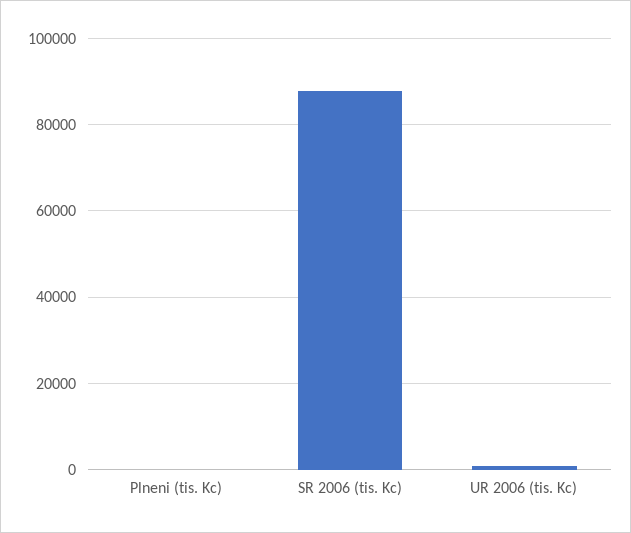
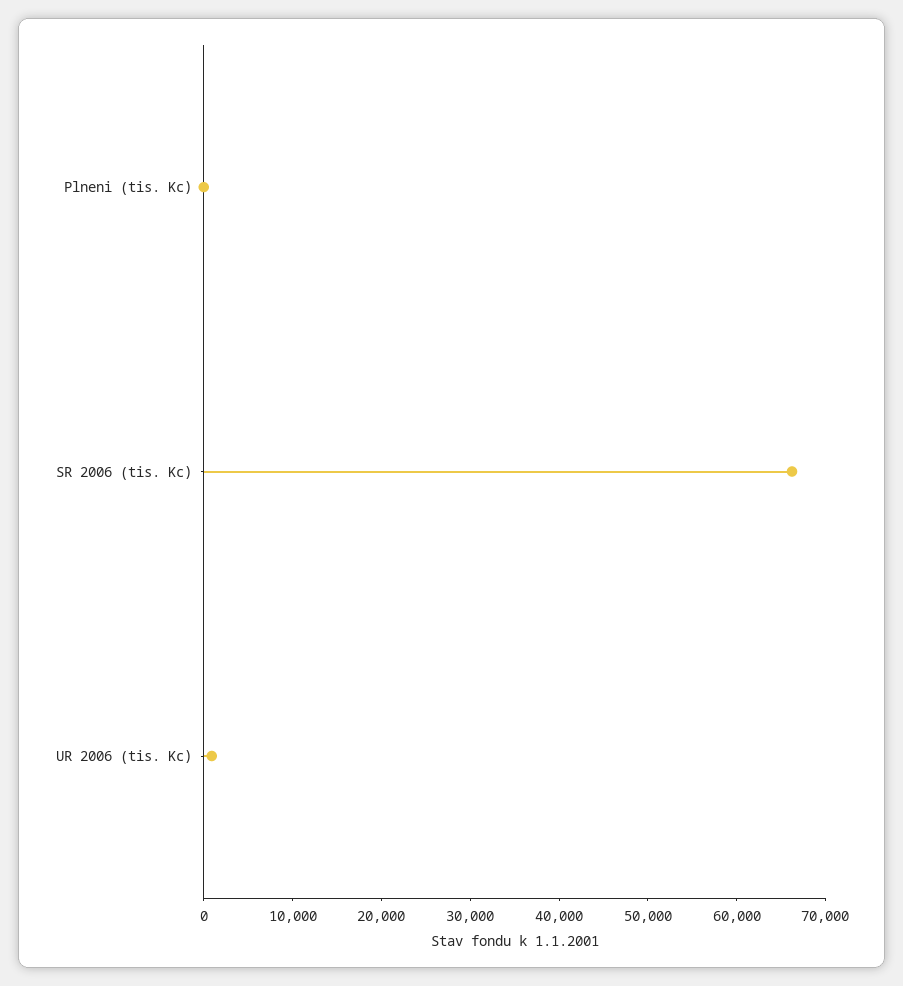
SR 2006 (tis. Kc): 88000 -> 66000

